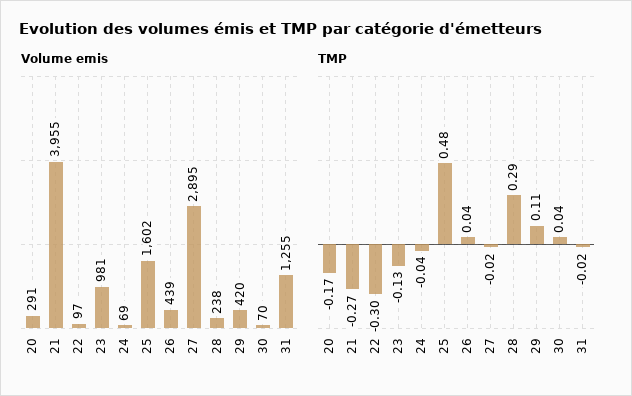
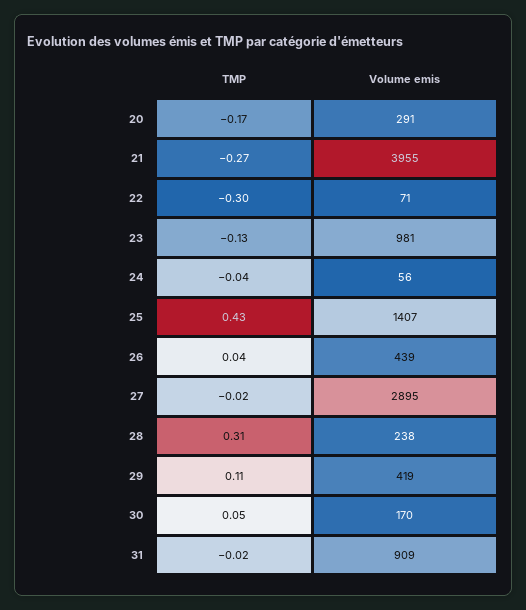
Volume emis, 22: 97 -> 71
Volume emis, 24: 69 -> 56
Volume emis, 25: 1602 -> 1407
Volume emis, 29: 420 -> 419
Volume emis, 30: 70 -> 170
Volume emis, 31: 1255 -> 909
TMP, 25: 0.48 -> 0.43
TMP, 28: 0.29 -> 0.31
TMP, 30: 0.04 -> 0.05

